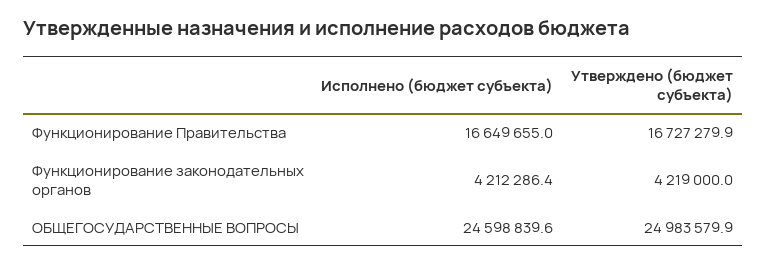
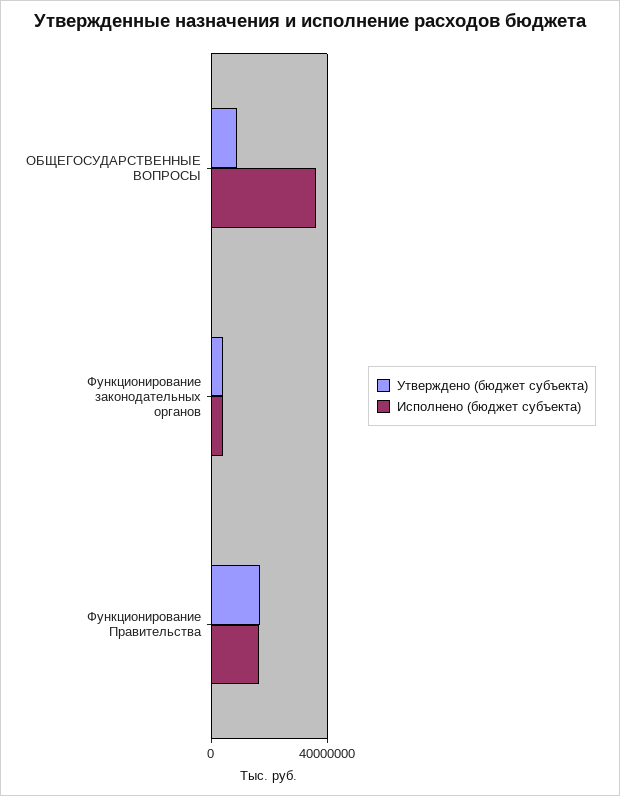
Исполнено (бюджет субъекта), ОБЩЕГОСУДАРСТВЕННЫЕ ВОПРОСЫ: 24598839.6 -> 35000000
Утверждено (бюджет субъекта), ОБЩЕГОСУДАРСТВЕННЫЕ ВОПРОСЫ: 24983579.9 -> 10000000

